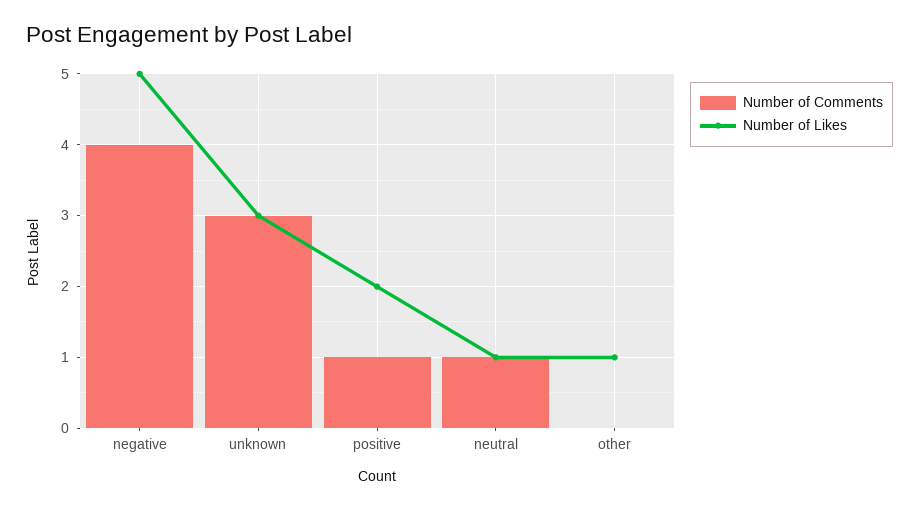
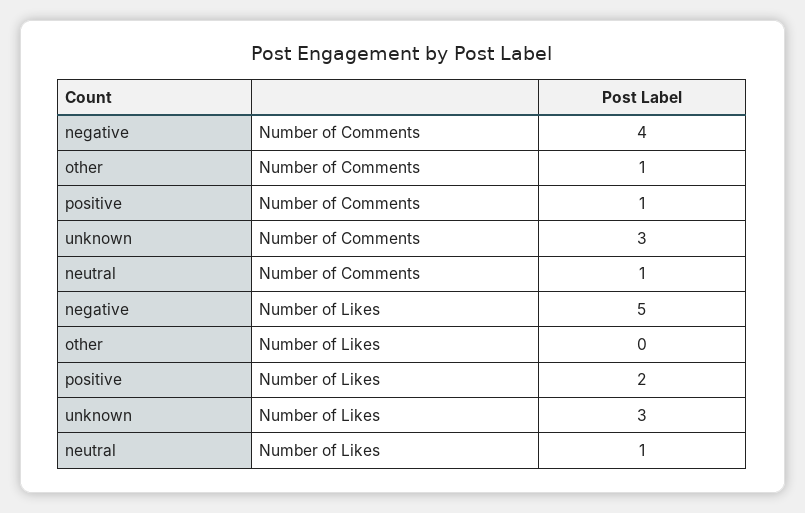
Number of Comments, other: 0 -> 1
Number of Likes, other: 1 -> 0

